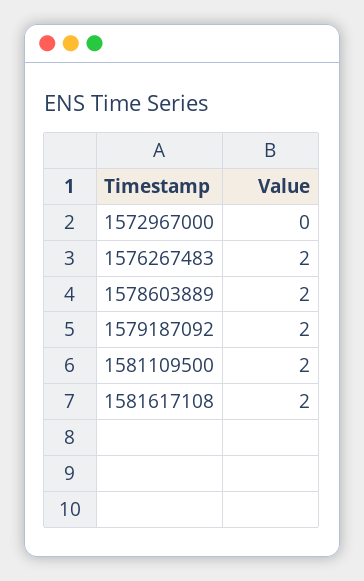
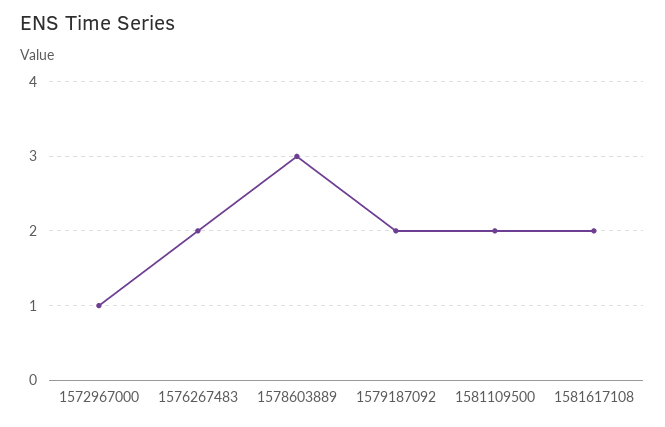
1572967000: 0 -> 1
1578603889: 2 -> 3

